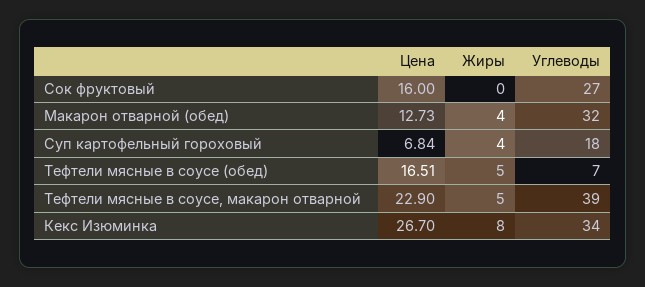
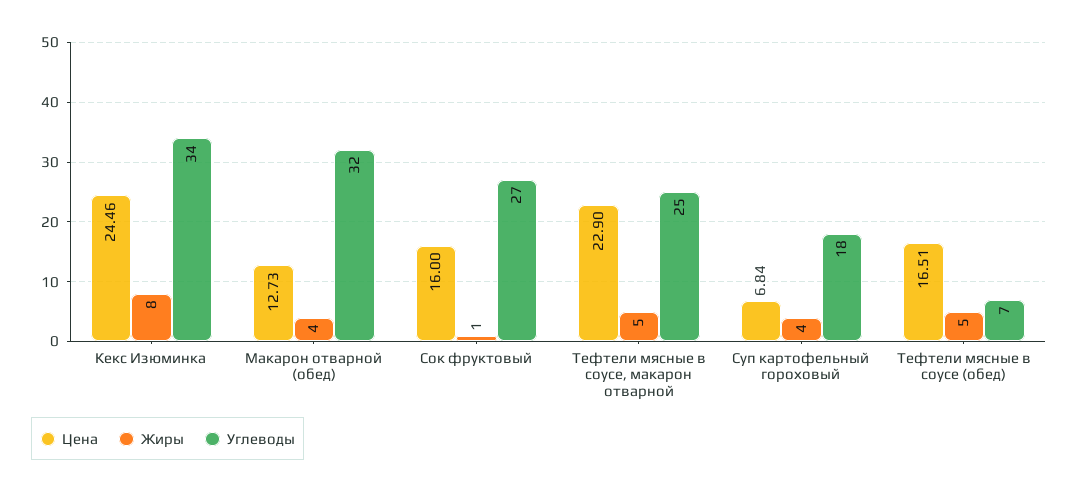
Жиры, Сок фруктовый: 0 -> 1
Углеводы, Тефтели мясные в соусе, макарон отварной: 39 -> 25
Цена, Кекс Изюминка: 26.7 -> 24.46

